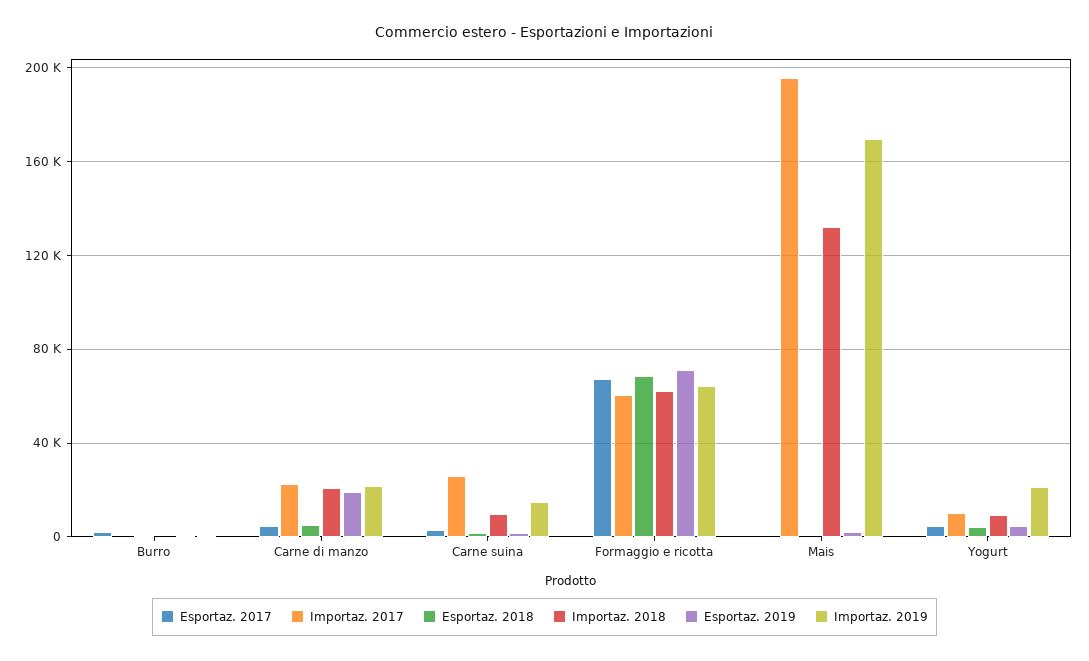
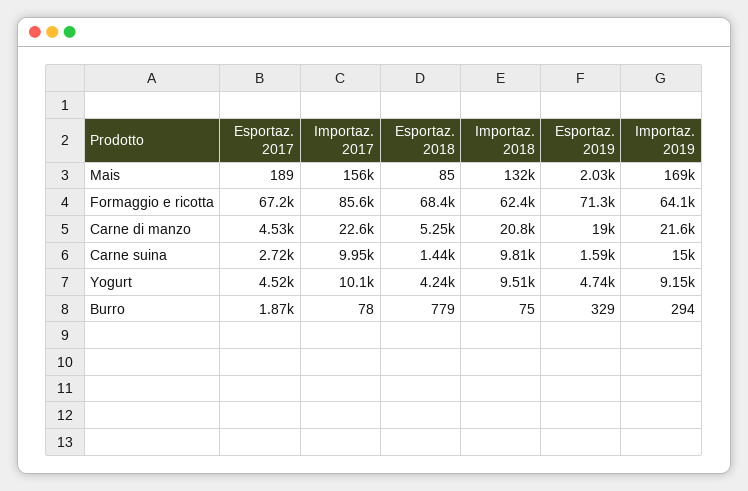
Importaz. 2017, Carne suina: 25000 -> 9950
Importaz. 2017, Formaggio e ricotta: 60000 -> 85600
Importaz. 2017, Mais: 195000 -> 156000
Importaz. 2019, Yogurt: 20000 -> 9150

